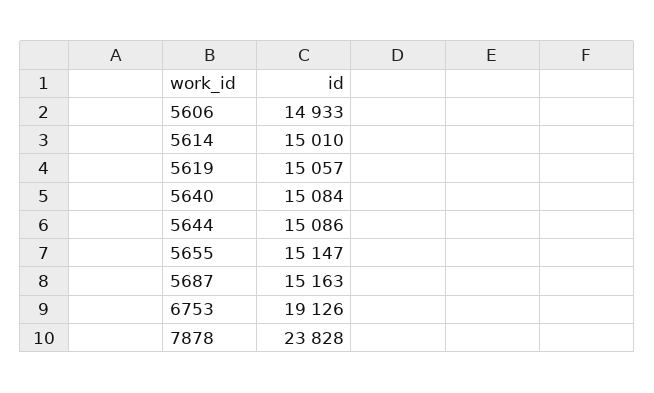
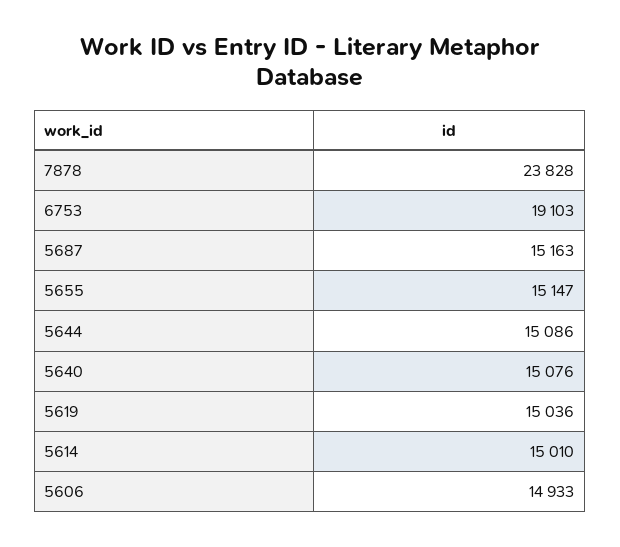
5619: 15057 -> 15036
5640: 15084 -> 15076
6753: 19126 -> 19103

